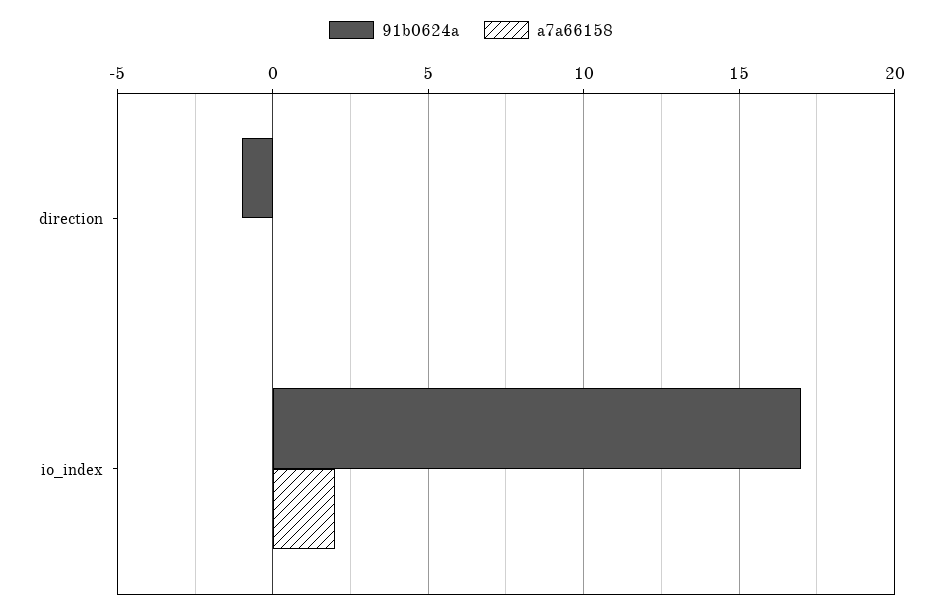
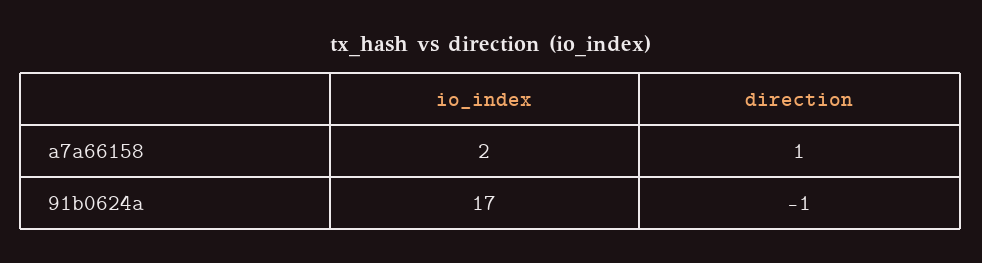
a7a66158, direction: 0 -> 1

